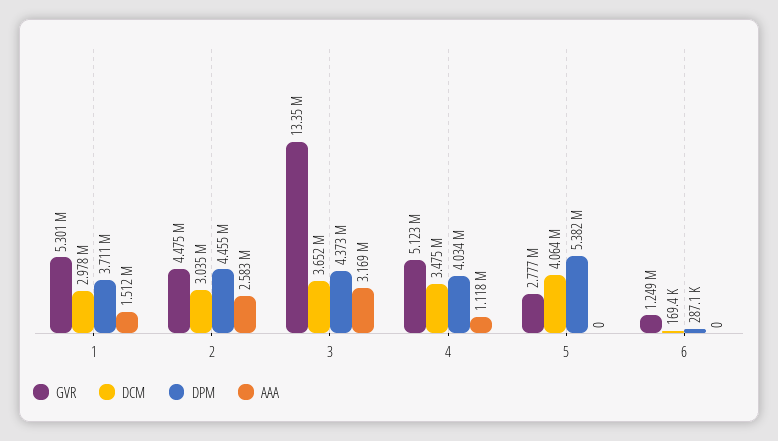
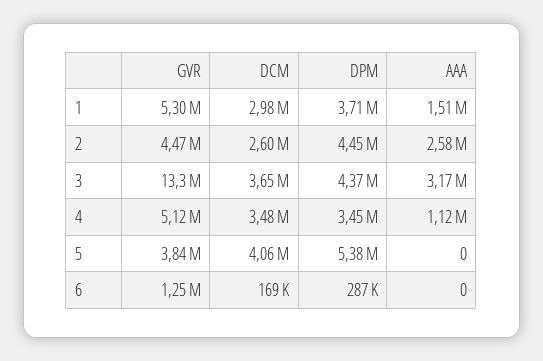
DCM, 2: 3035000 -> 2600000
DPM, 4: 4034000 -> 3450000
GVR, 5: 2777000 -> 3840000

